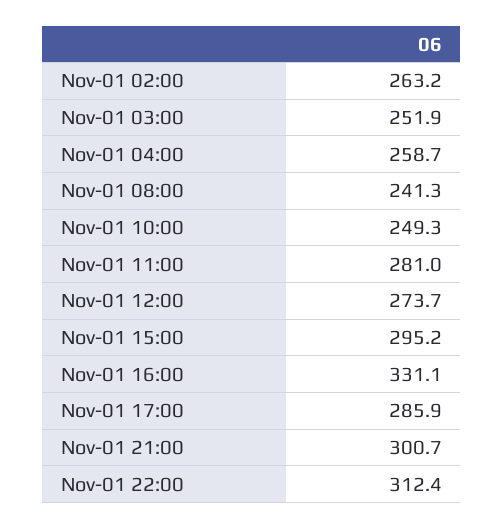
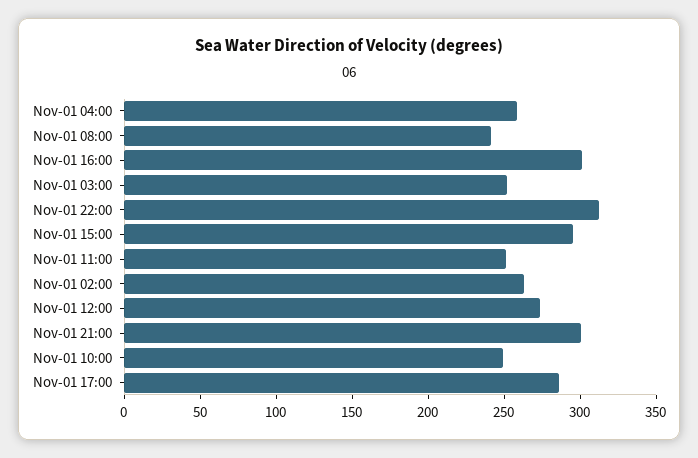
Nov-01 11:00: 281 -> 250
Nov-01 16:00: 331.1 -> 300

